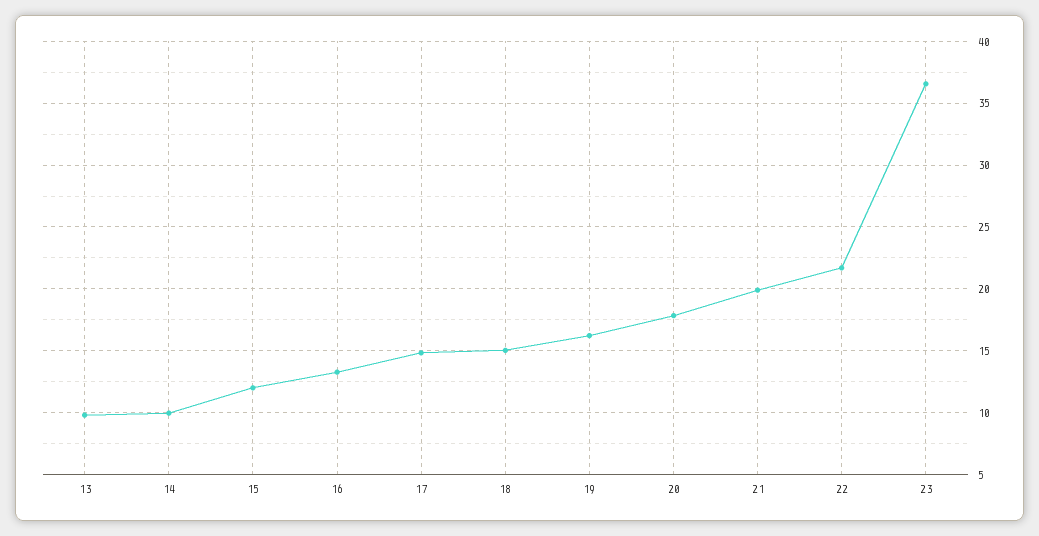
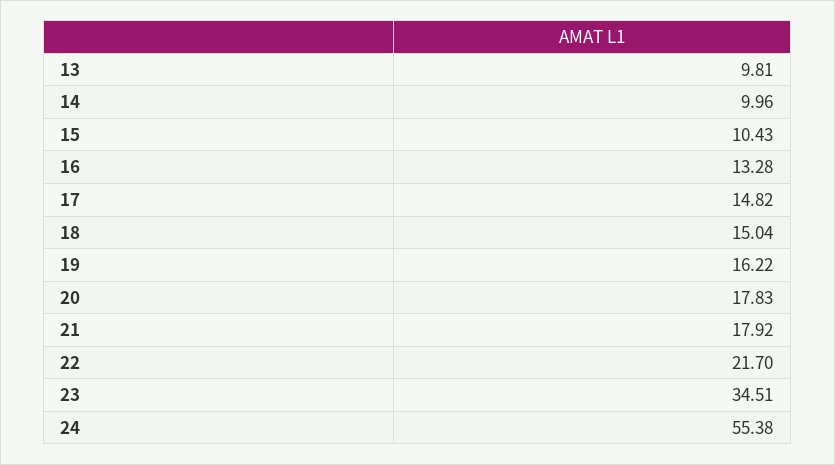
15: 12 -> 10.43
21: 20 -> 17.92
23: 36.5 -> 34.51
24: none -> 55.38

